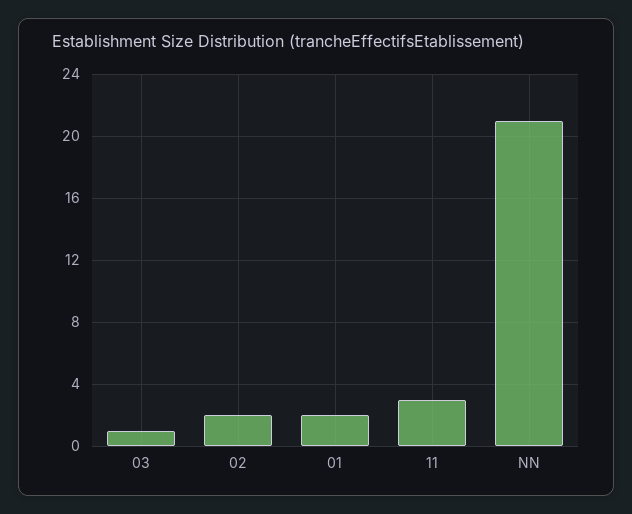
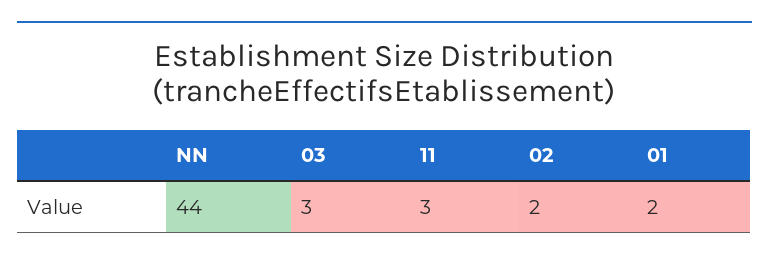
03: 1 -> 3
NN: 21 -> 44

